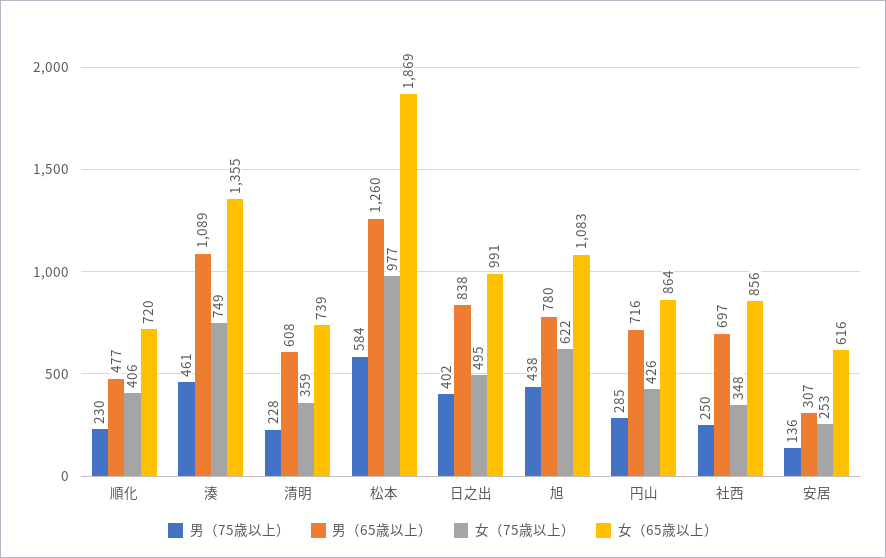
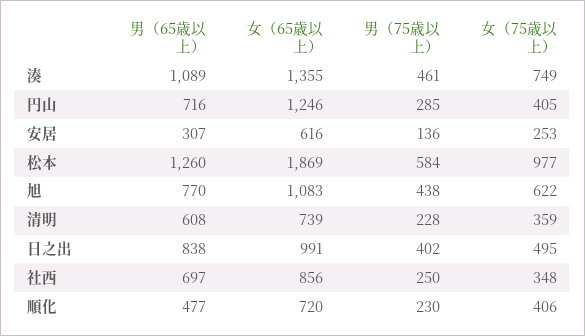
男（65歳以上）, 旭: 780 -> 770
女（75歳以上）, 円山: 426 -> 405
女（65歳以上）, 円山: 864 -> 1246

